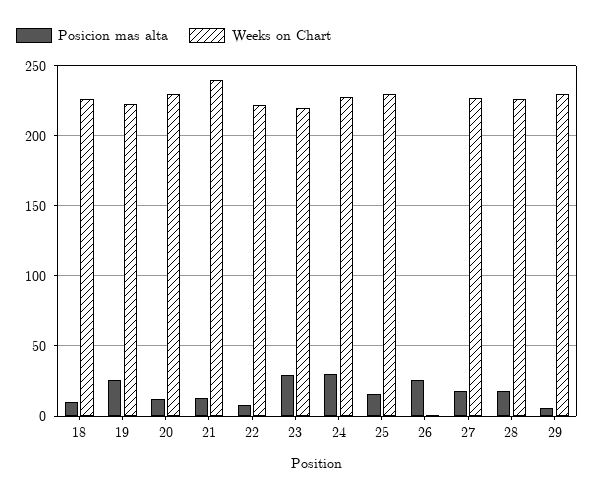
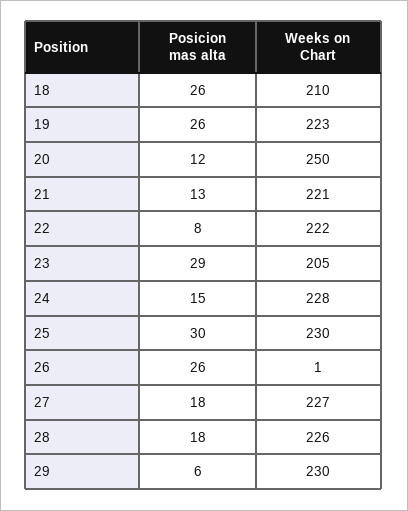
Posicion mas alta, 18: 10 -> 26
Weeks on Chart, 18: 225 -> 210
Weeks on Chart, 20: 230 -> 250
Weeks on Chart, 21: 240 -> 221
Weeks on Chart, 23: 220 -> 205
Posicion mas alta, 24: 30 -> 15
Posicion mas alta, 25: 15 -> 30

